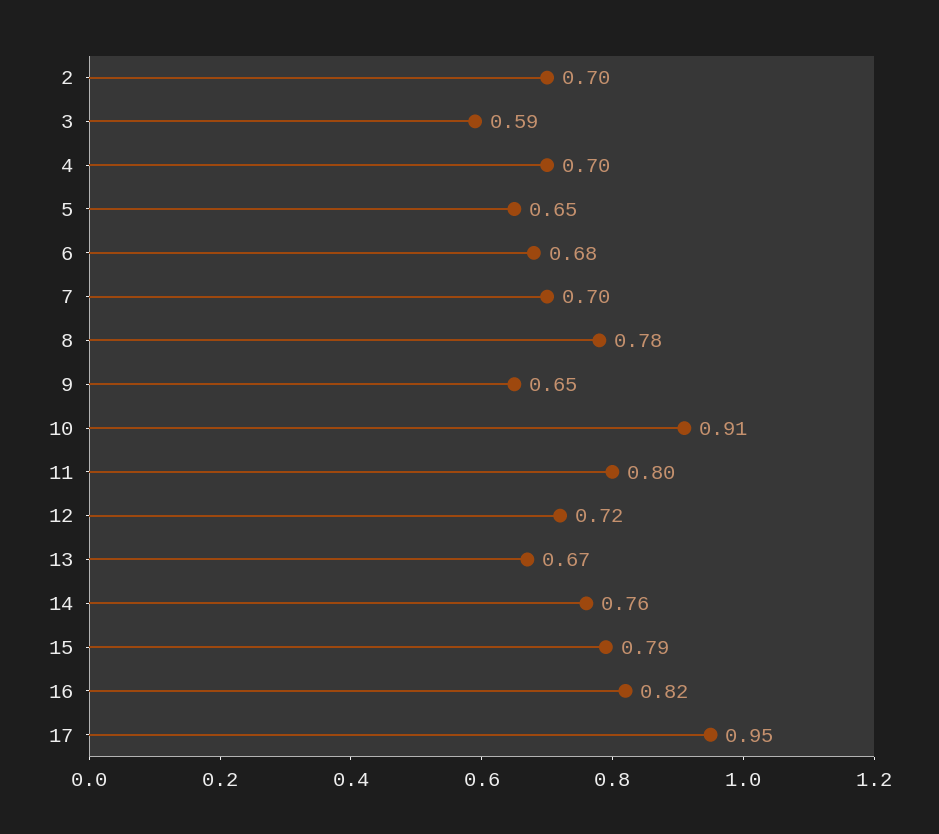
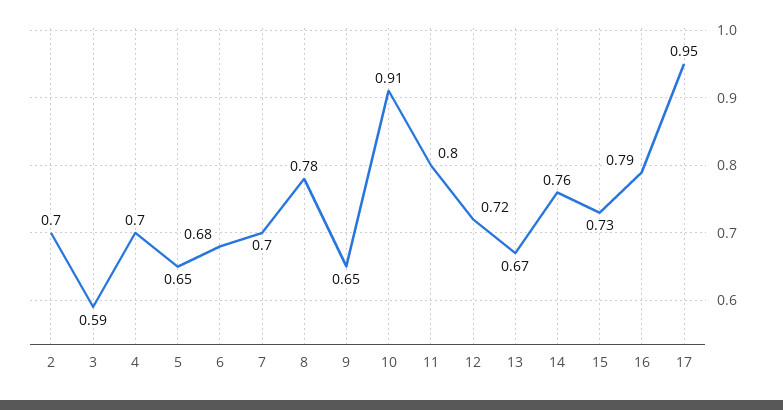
15: 0.79 -> 0.73
16: 0.82 -> 0.79

